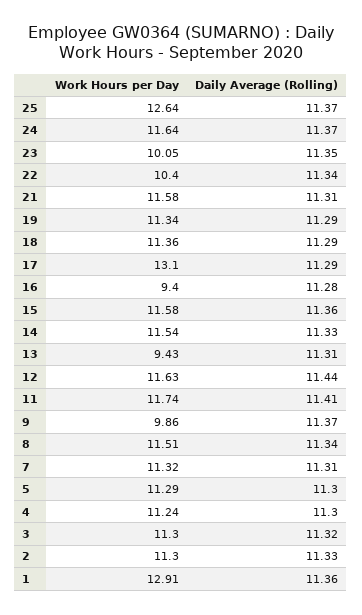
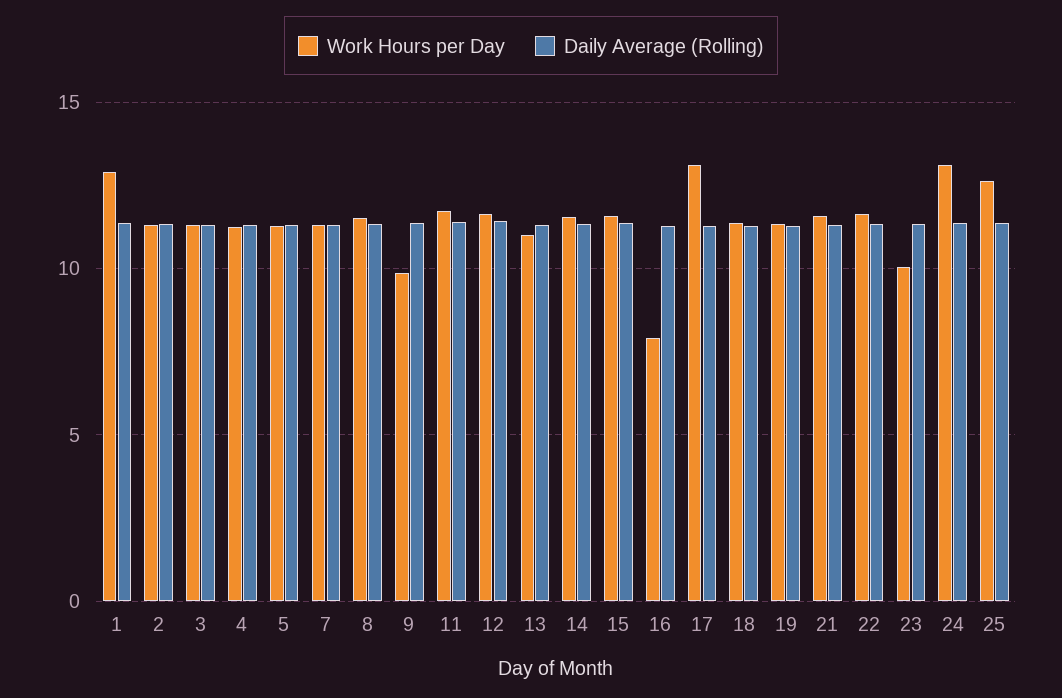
Work Hours per Day, 24: 11.64 -> 13
Work Hours per Day, 22: 10.4 -> 11.5
Work Hours per Day, 16: 9.4 -> 8
Work Hours per Day, 13: 9.43 -> 11

